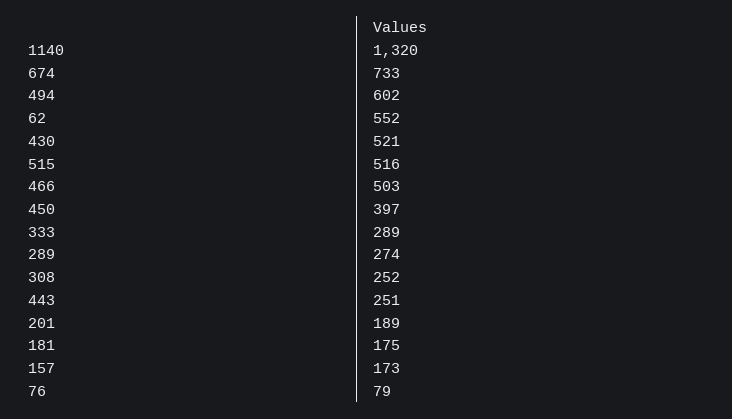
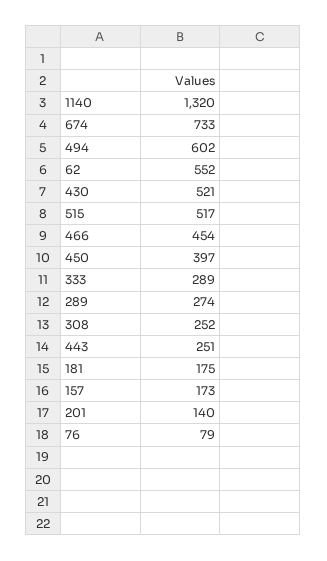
515: 516 -> 517
466: 503 -> 454
201: 189 -> 140

